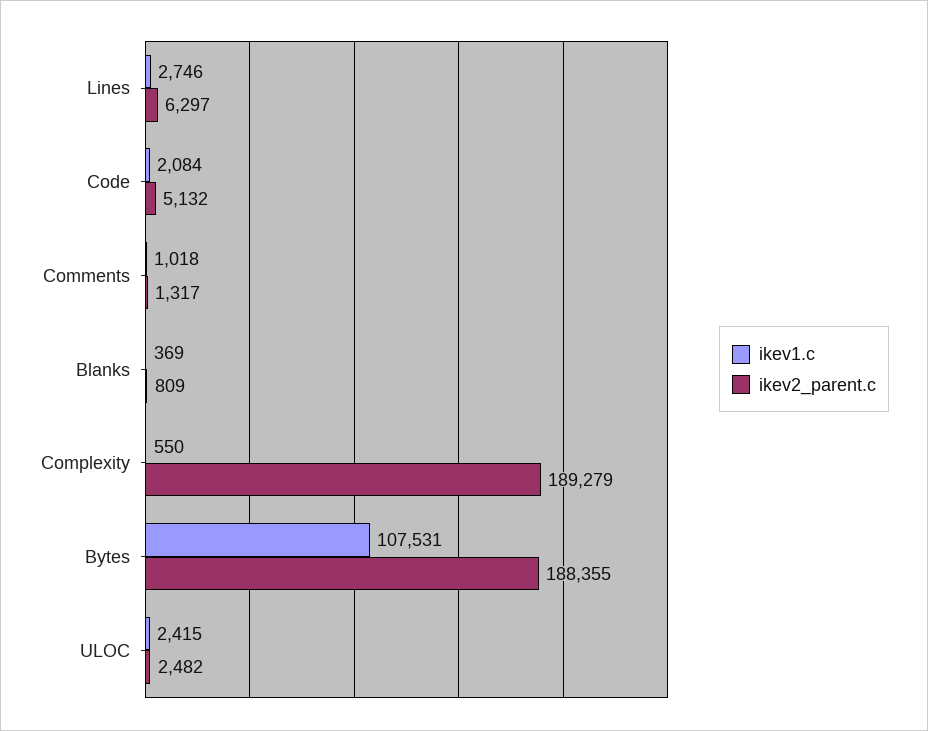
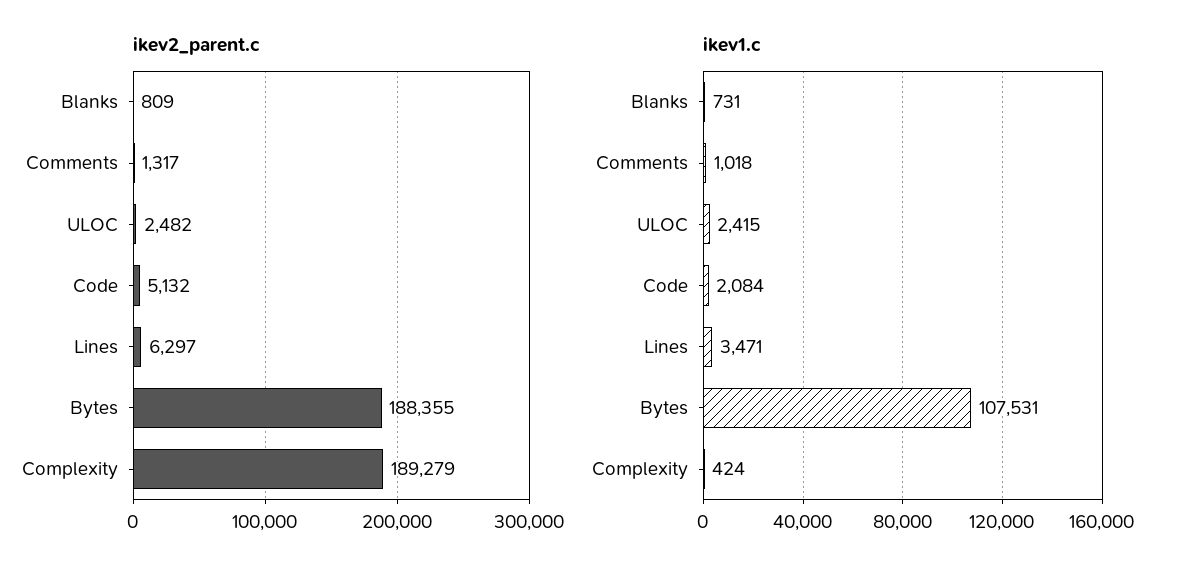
ikev1.c, Lines: 2746 -> 3471
ikev1.c, Blanks: 369 -> 731
ikev1.c, Complexity: 550 -> 424

